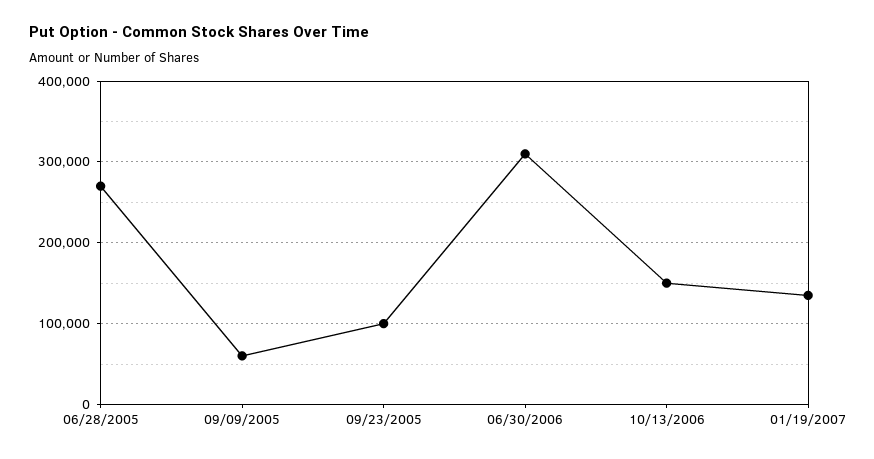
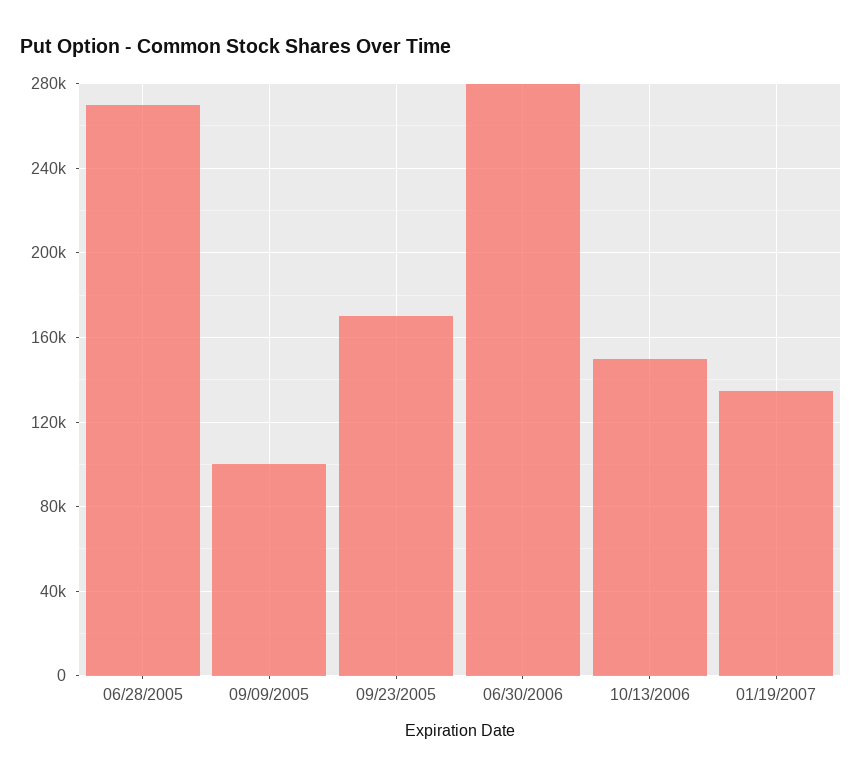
09/09/2005: 60000 -> 100000
09/23/2005: 100000 -> 170000
06/30/2006: 310000 -> 280000

